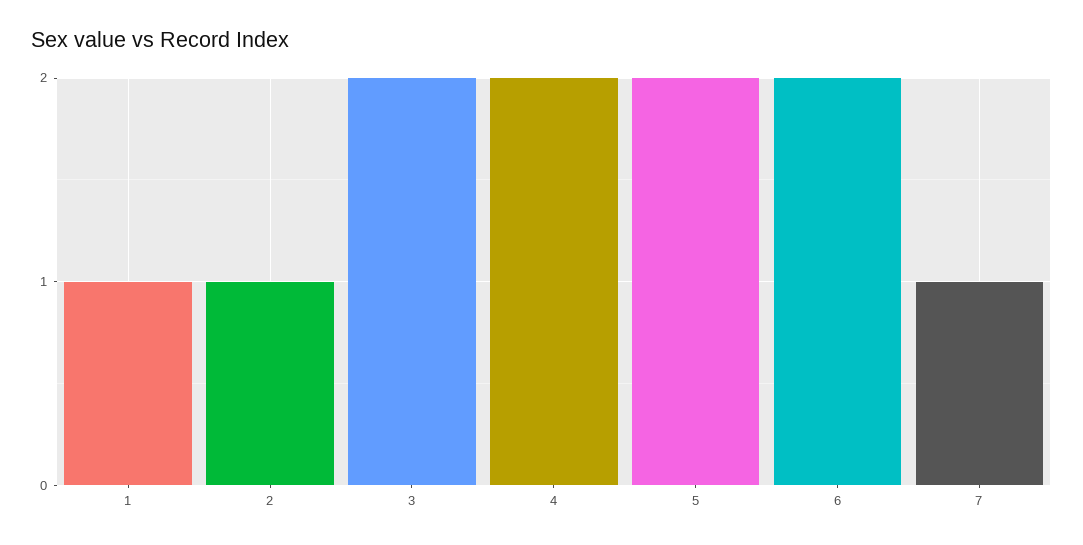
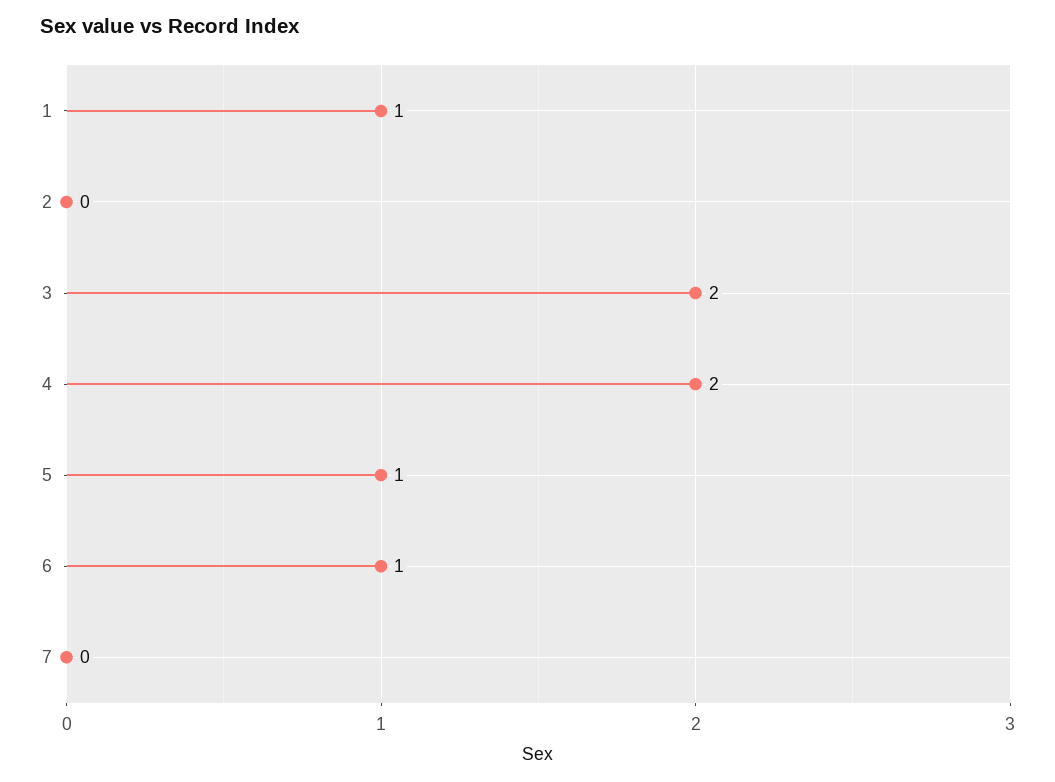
2: 1 -> 0
5: 2 -> 1
6: 2 -> 1
7: 1 -> 0

